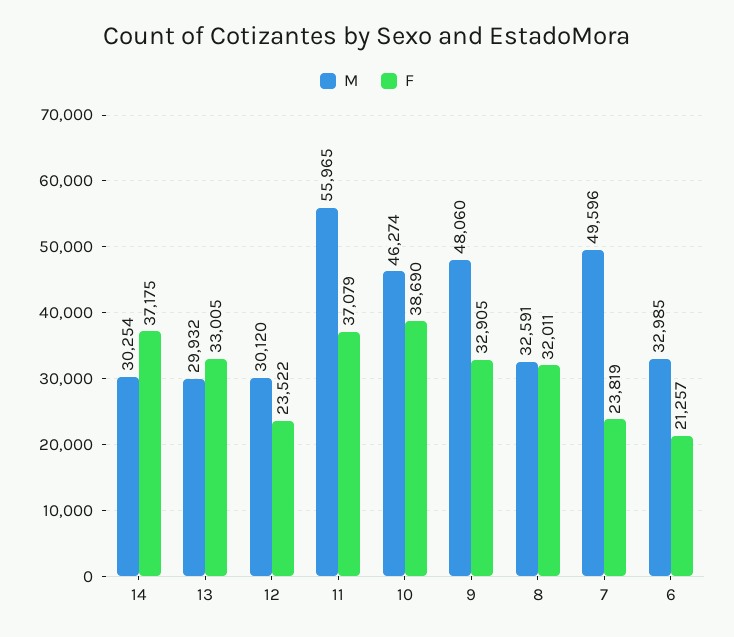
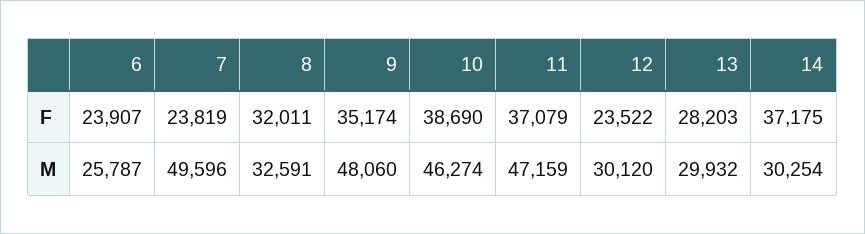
F, 13: 33005 -> 28203
M, 11: 55965 -> 47159
F, 9: 32905 -> 35174
M, 6: 32985 -> 25787
F, 6: 21257 -> 23907

